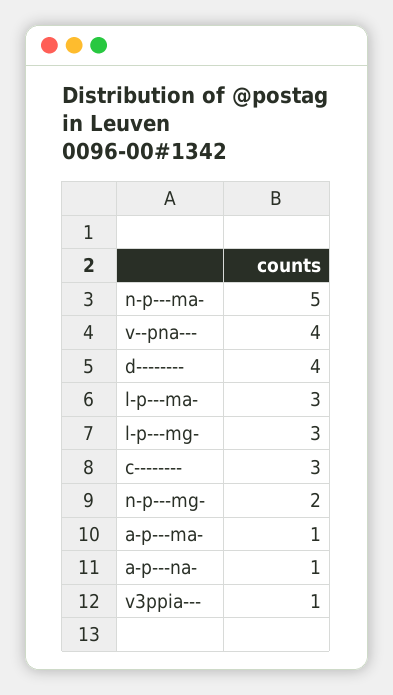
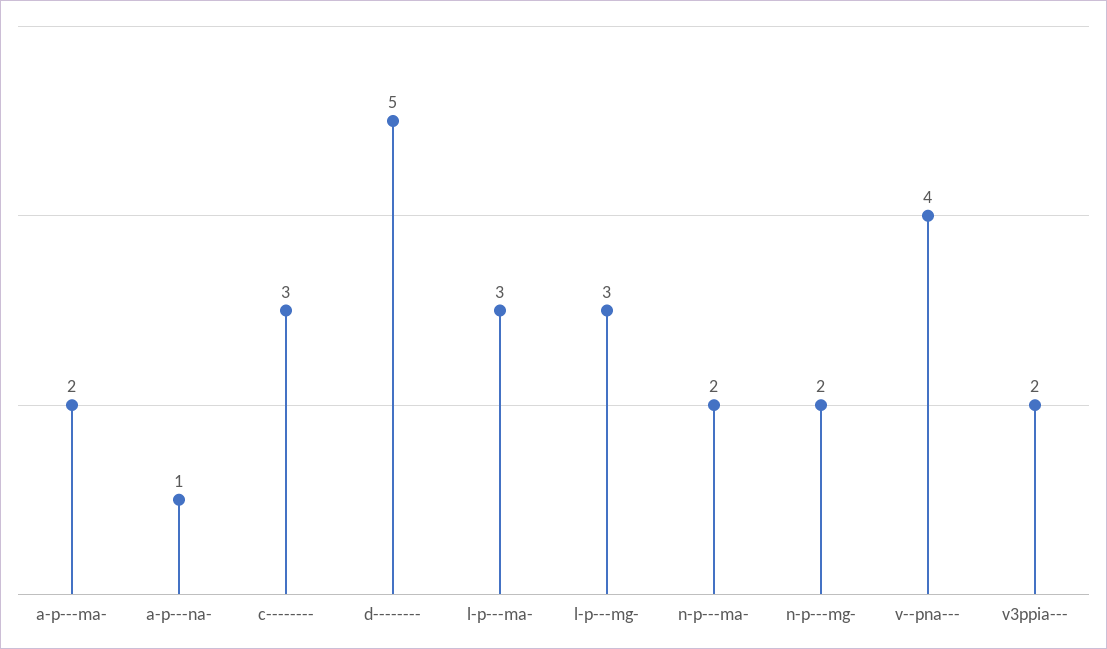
n-p---ma-: 5 -> 2
d--------: 4 -> 5
a-p---ma-: 1 -> 2
v3ppia---: 1 -> 2

